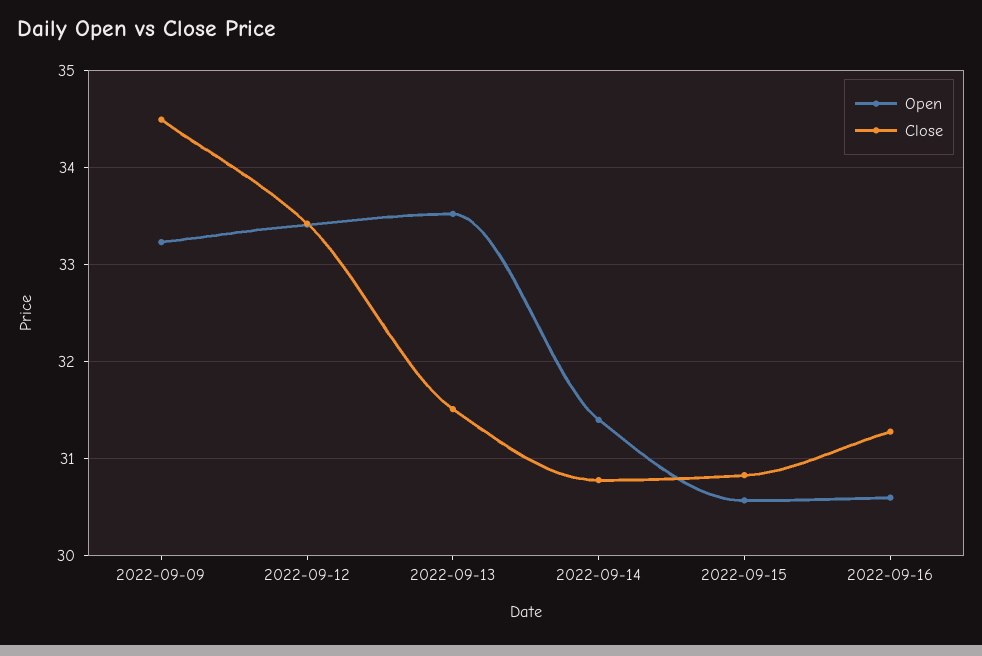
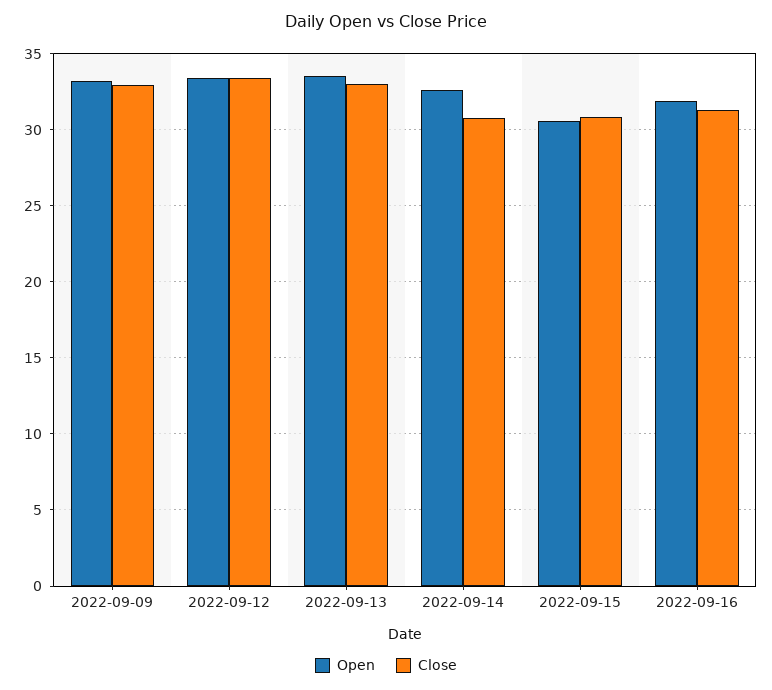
Close, 2022-09-09: 34.5 -> 33
Close, 2022-09-13: 31.5 -> 33
Open, 2022-09-14: 31.4 -> 32.5
Open, 2022-09-16: 30.6 -> 32

